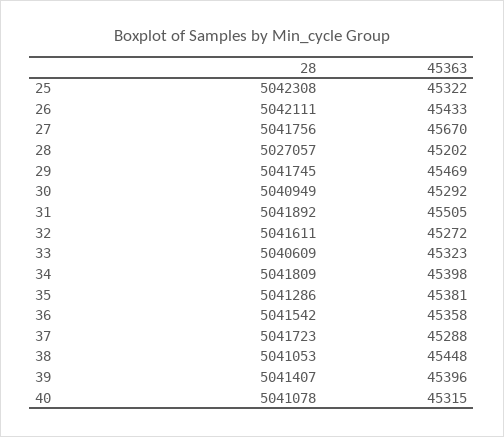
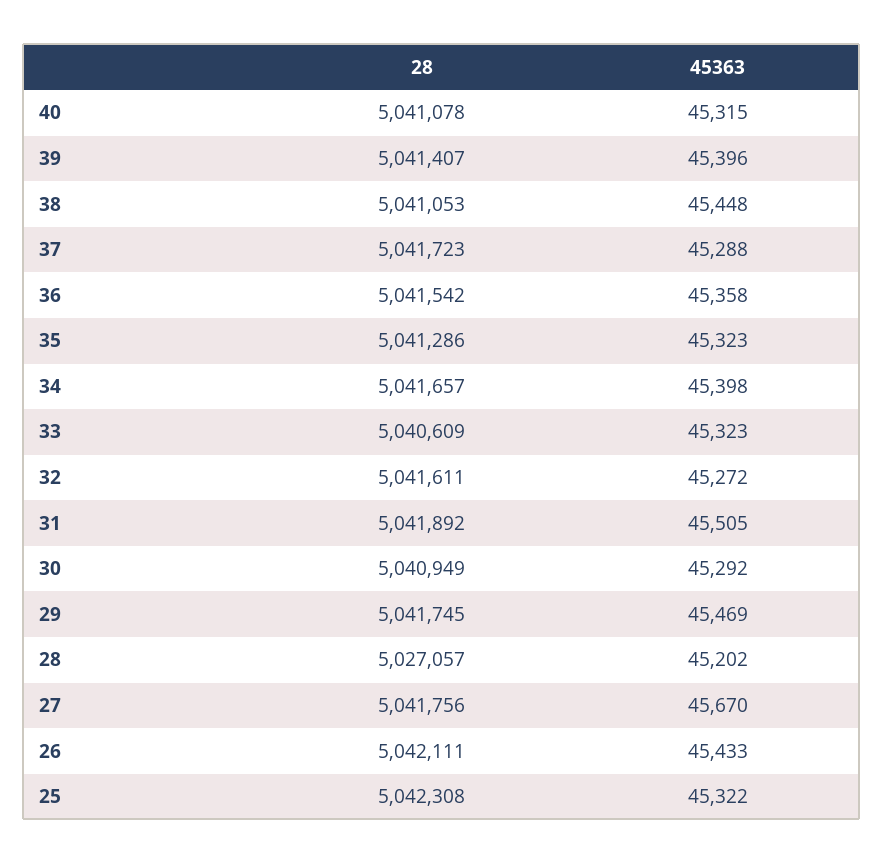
28, 34: 5041809 -> 5041657
45363, 35: 45381 -> 45323

